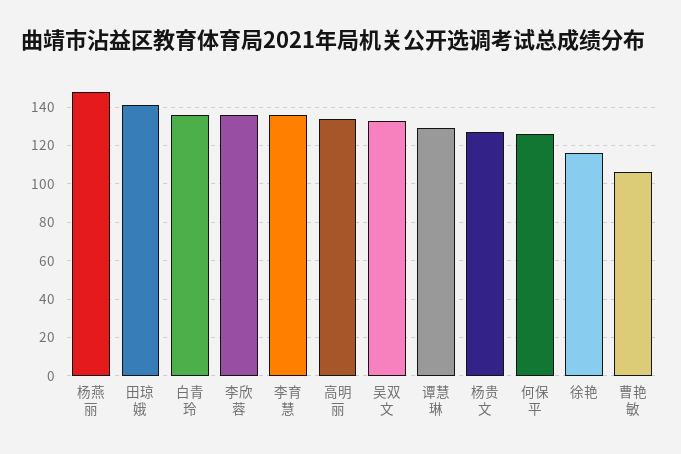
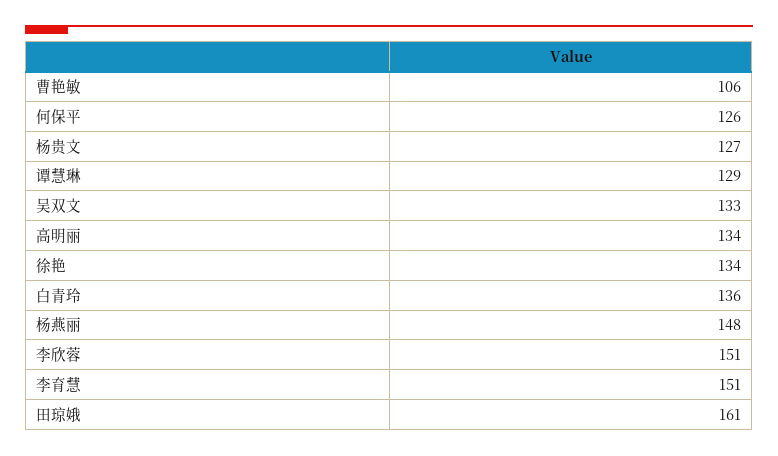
田琼娥: 140 -> 161
李欣蓉: 135 -> 151
李育慧: 135 -> 151
徐艳: 115 -> 134

